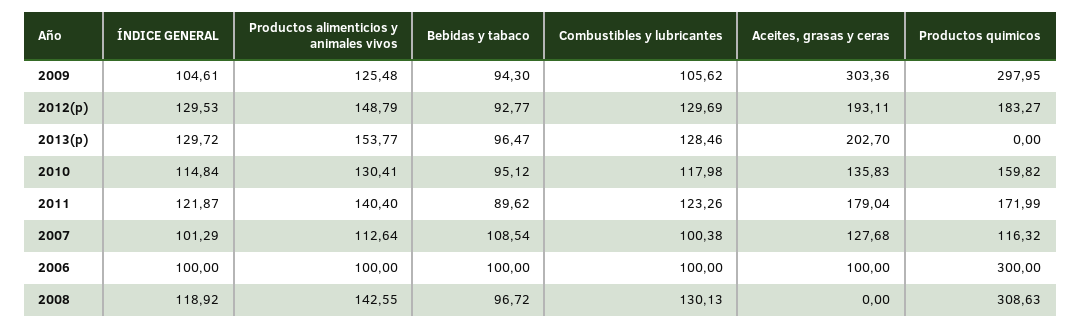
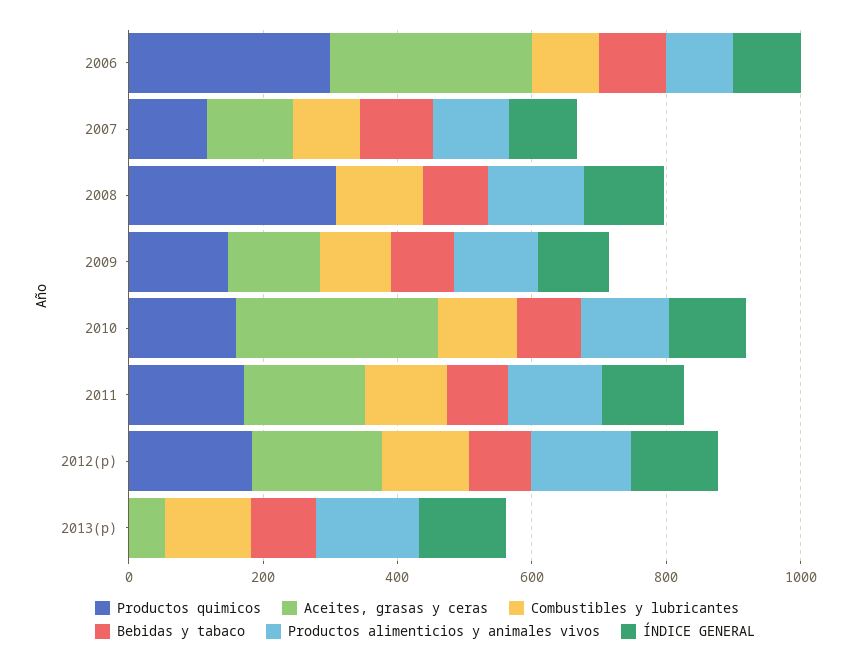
Aceites, grasas y ceras, 2009: 303.36 -> 150
Productos quimicos, 2009: 297.95 -> 150
Aceites, grasas y ceras, 2013(p): 202.7 -> 50
Aceites, grasas y ceras, 2010: 135.83 -> 300
Aceites, grasas y ceras, 2006: 100 -> 300

